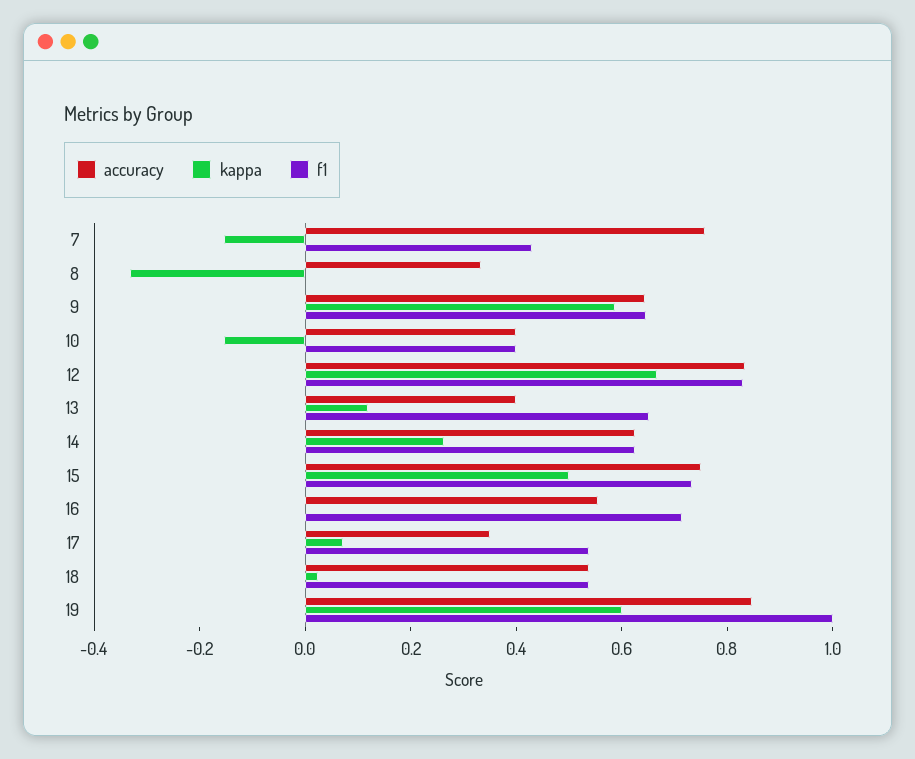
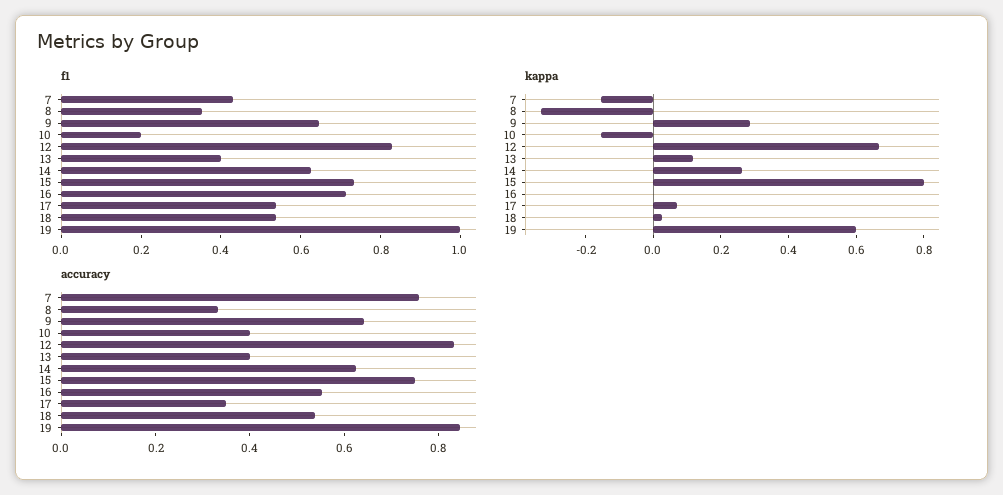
f1, 8: 0 -> 0.35
kappa, 9: 0.6 -> 0.3
f1, 10: 0.4 -> 0.2
f1, 13: 0.65 -> 0.4
kappa, 15: 0.5 -> 0.8

